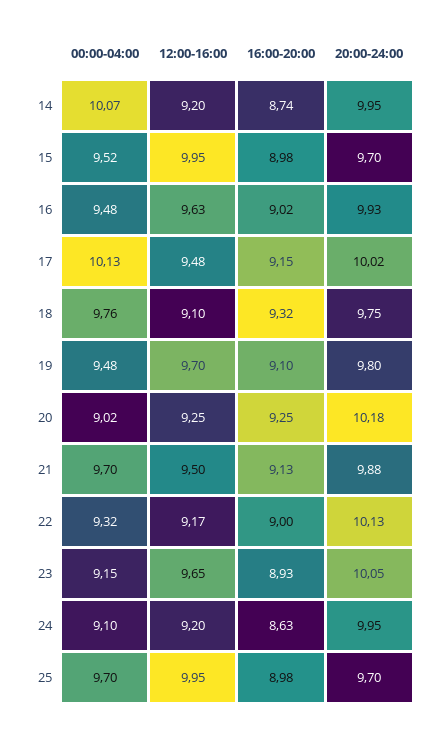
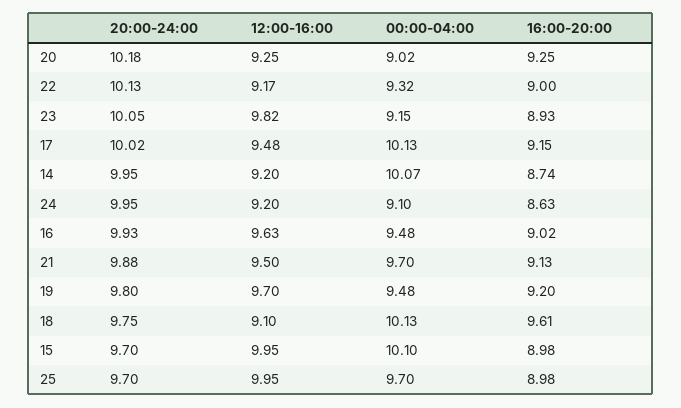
00:00-04:00, 15: 9.52 -> 10.1
00:00-04:00, 18: 9.76 -> 10.13
16:00-20:00, 18: 9.32 -> 9.61
16:00-20:00, 19: 9.1 -> 9.2
12:00-16:00, 23: 9.65 -> 9.82

